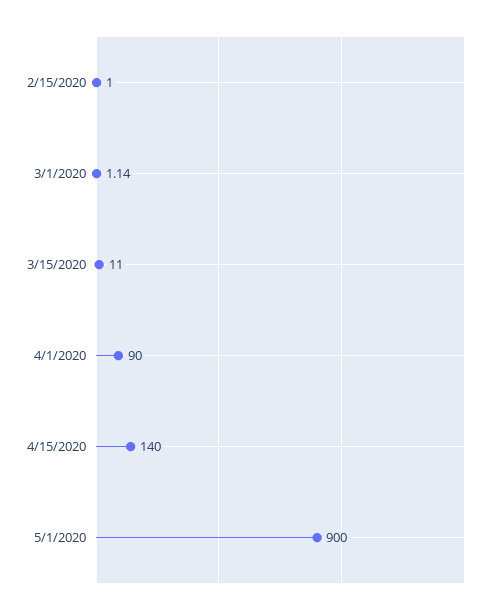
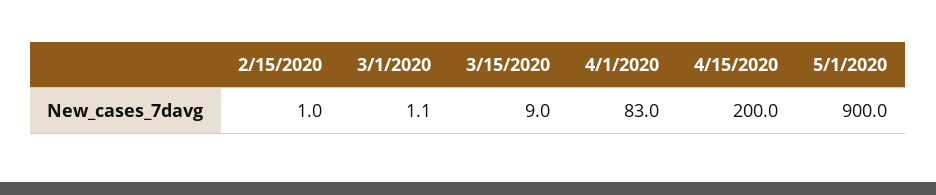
3/15/2020: 11 -> 9
4/1/2020: 90 -> 83
4/15/2020: 140 -> 200

